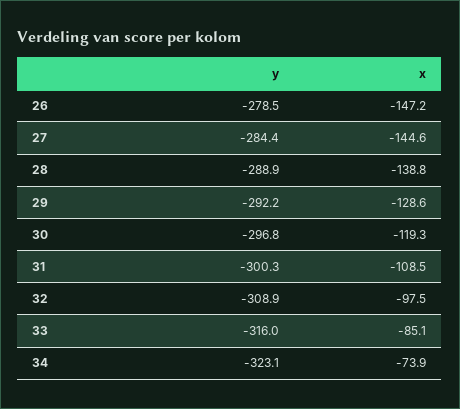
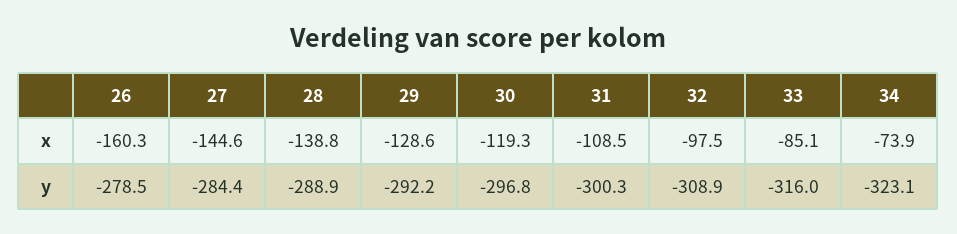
x, 26: -147.2 -> -160.3

